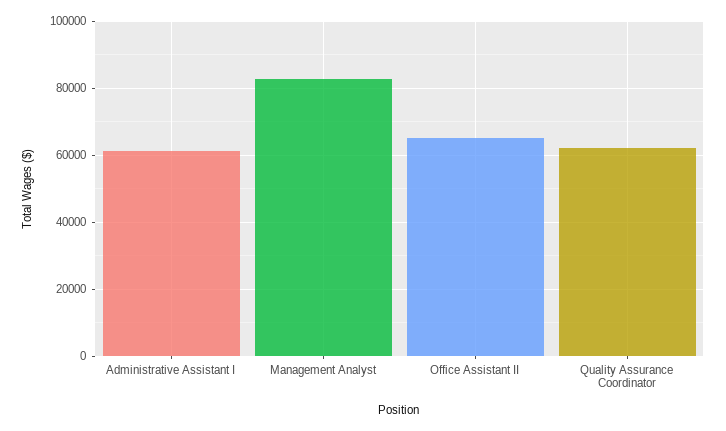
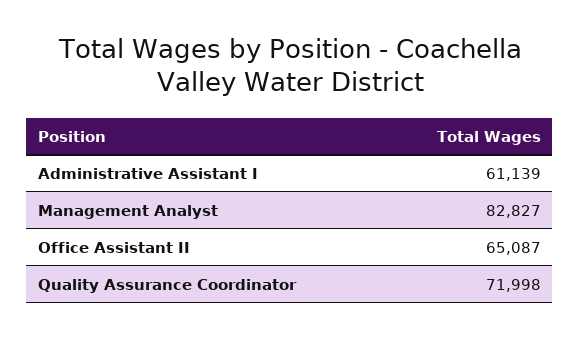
Quality Assurance Coordinator: 62000 -> 71998

